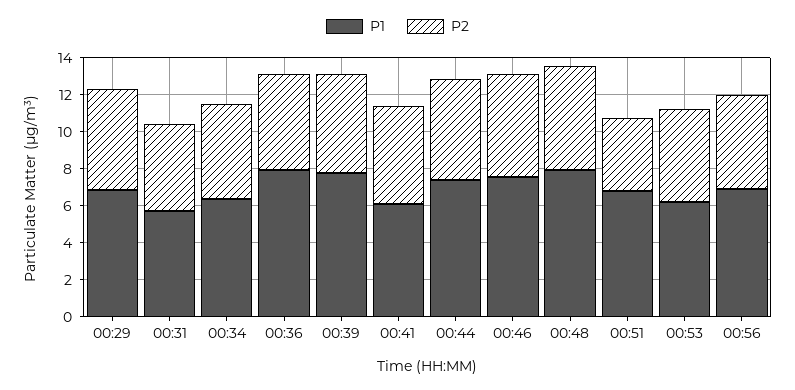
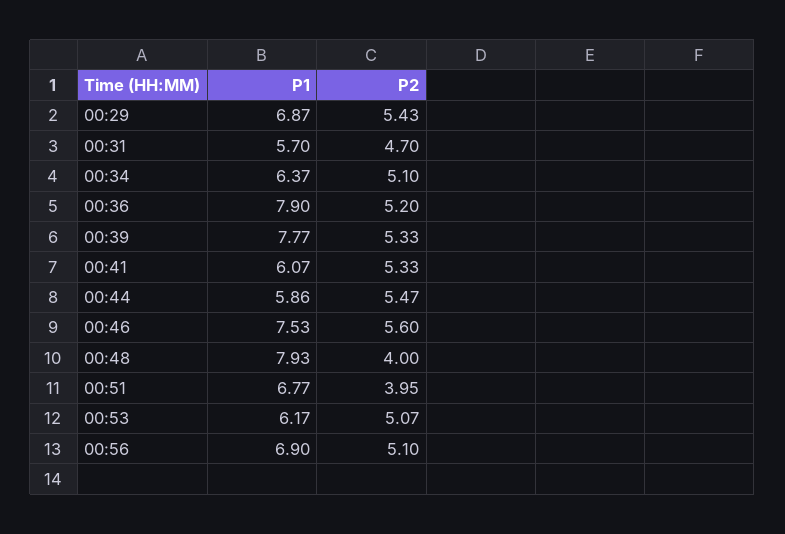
P1, 00:44: 7.5 -> 5.86
P2, 00:48: 5.5 -> 4

